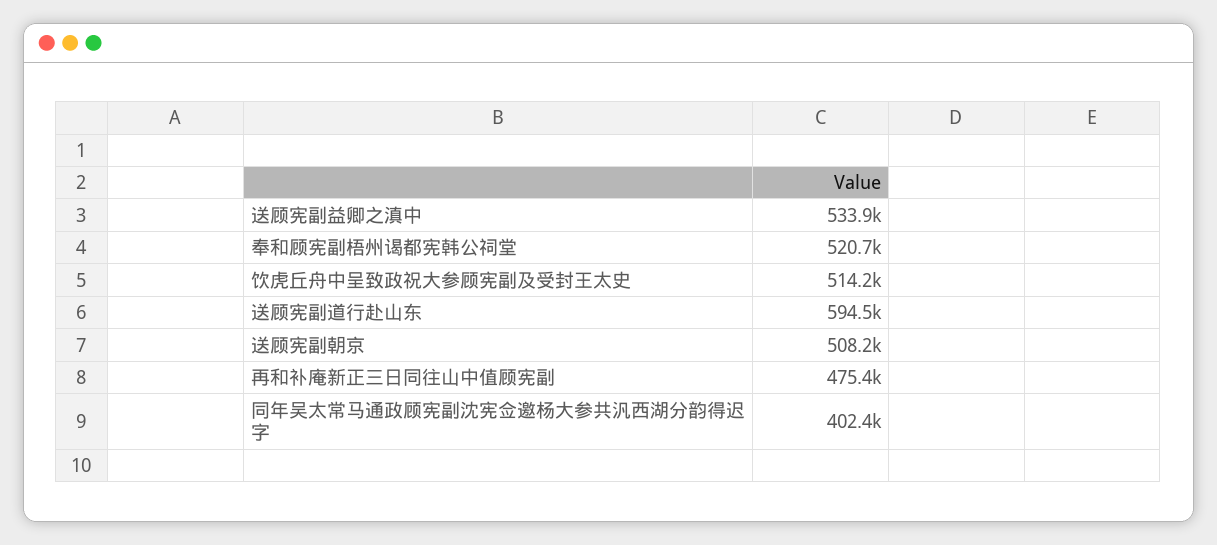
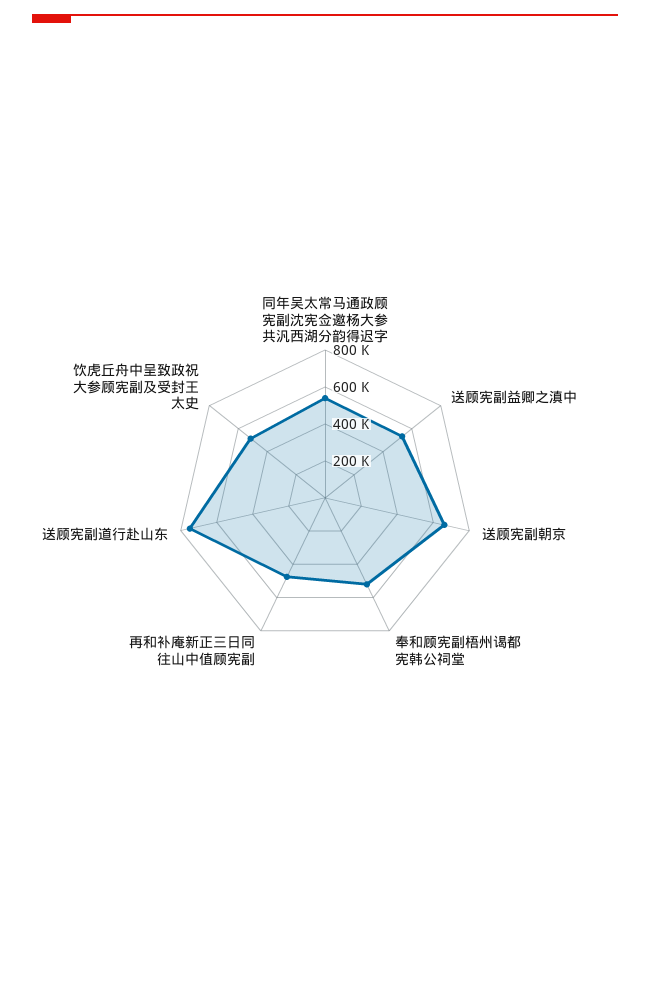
送顾宪副道行赴山东: 594500 -> 750000
送顾宪副朝京: 508200 -> 650000
同年吴太常马通政顾宪副沈宪佥邀杨大参共汎西湖分韵得迟字: 402400 -> 550000

